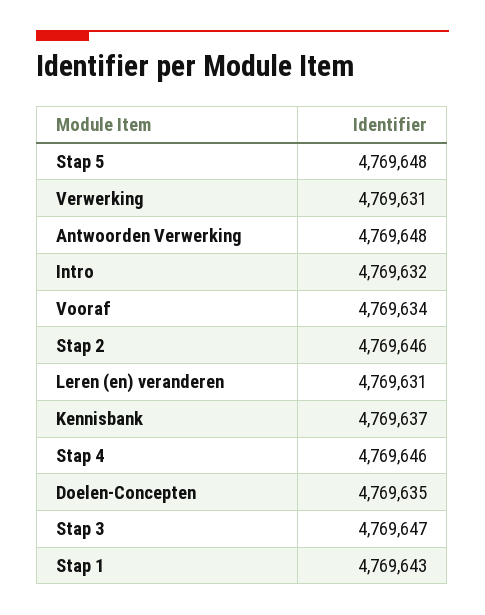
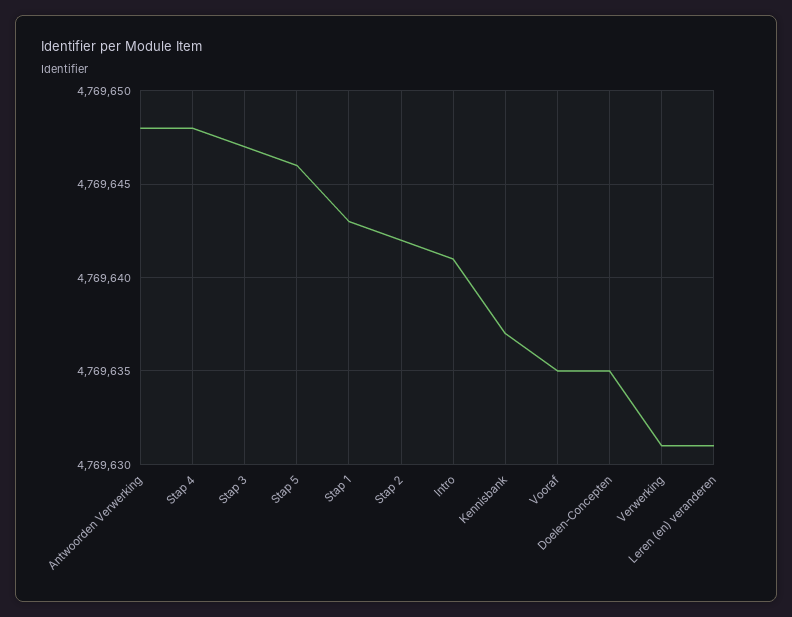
Stap 5: 4769648 -> 4769646
Intro: 4769632 -> 4769641
Vooraf: 4769634 -> 4769635
Stap 2: 4769646 -> 4769642
Stap 4: 4769646 -> 4769648

